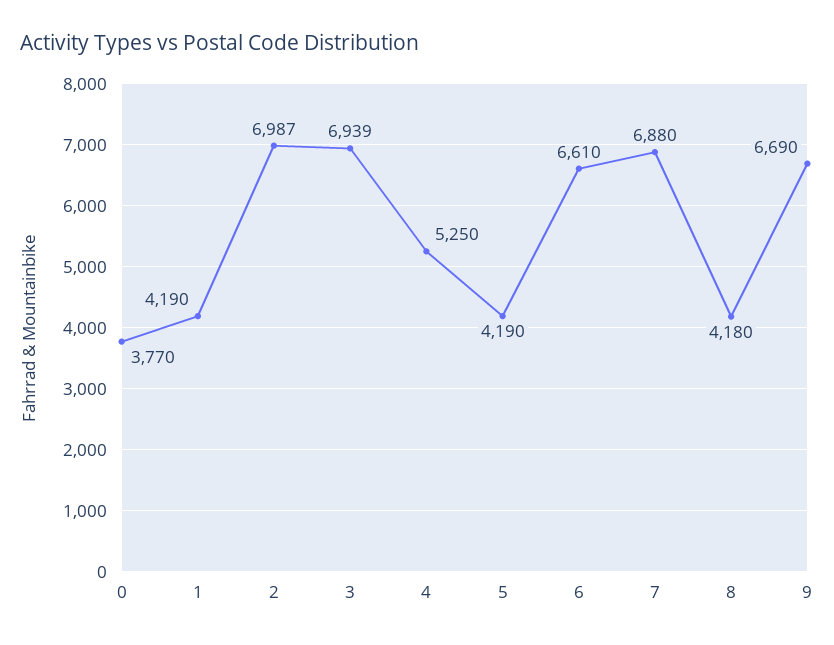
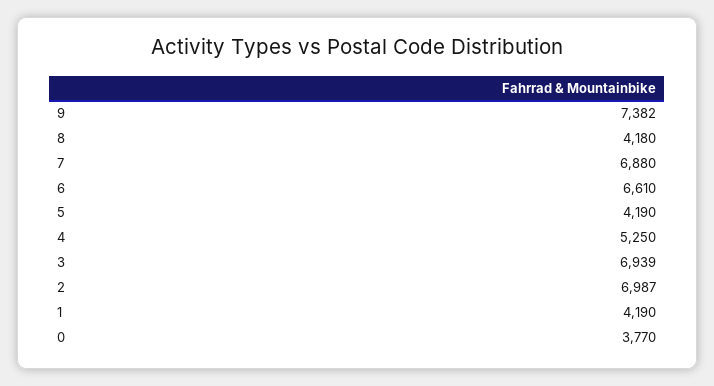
9: 6690 -> 7382

